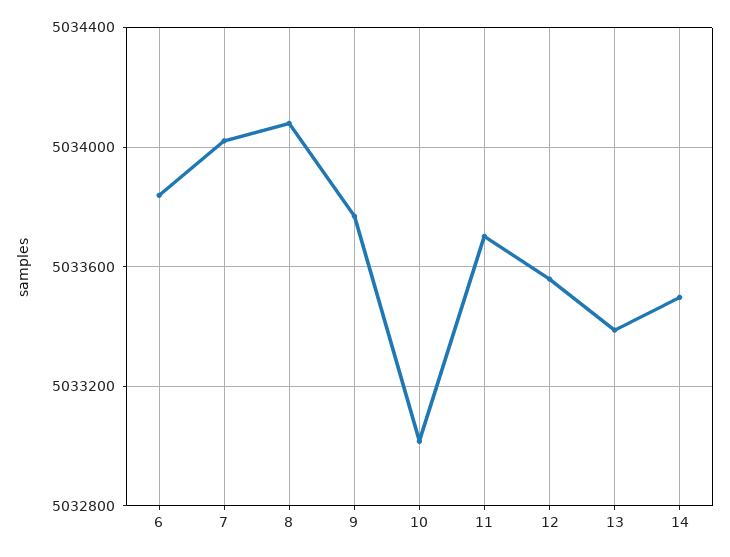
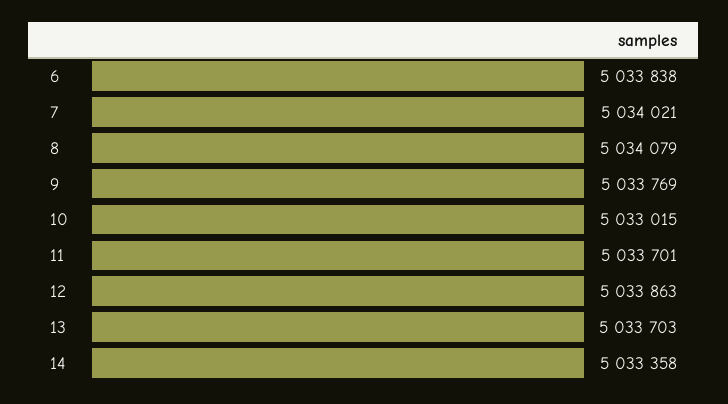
12: 5033550 -> 5033863
13: 5033400 -> 5033703
14: 5033500 -> 5033358

